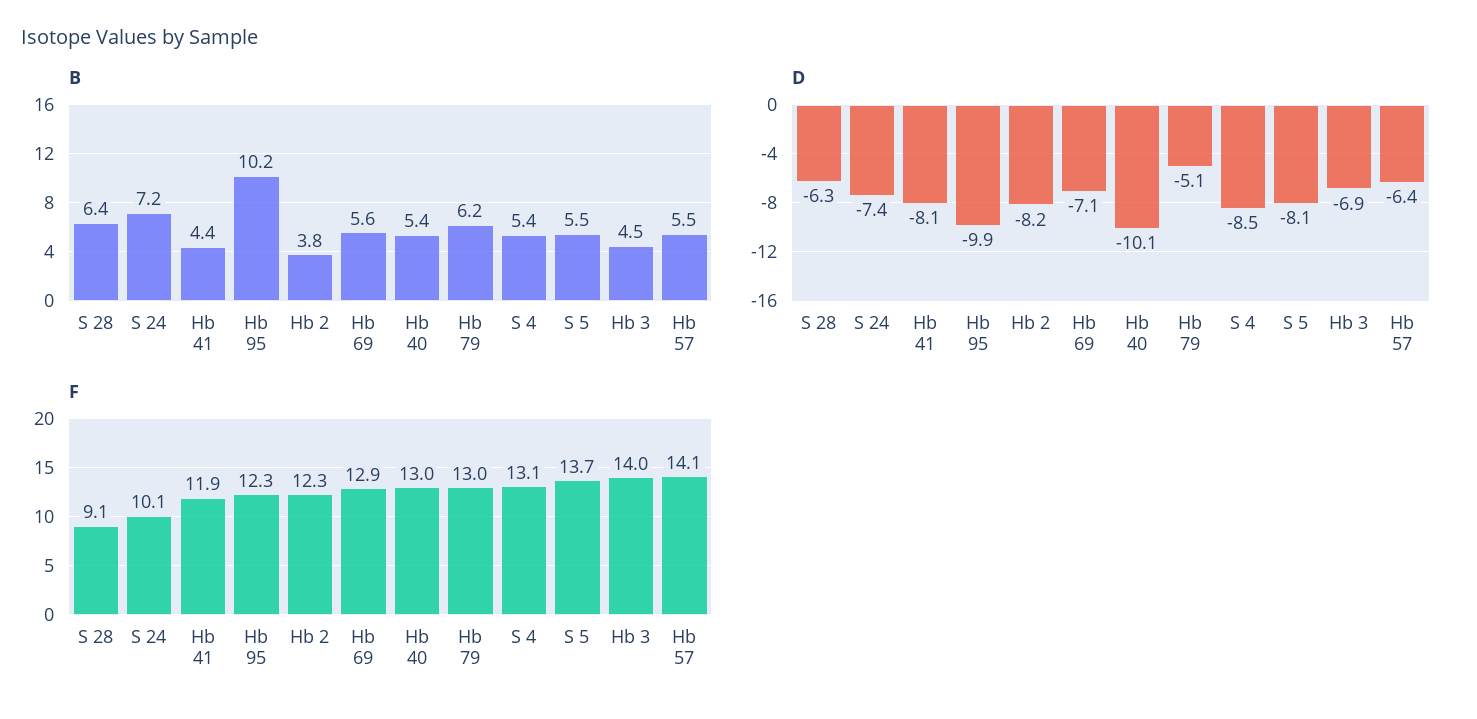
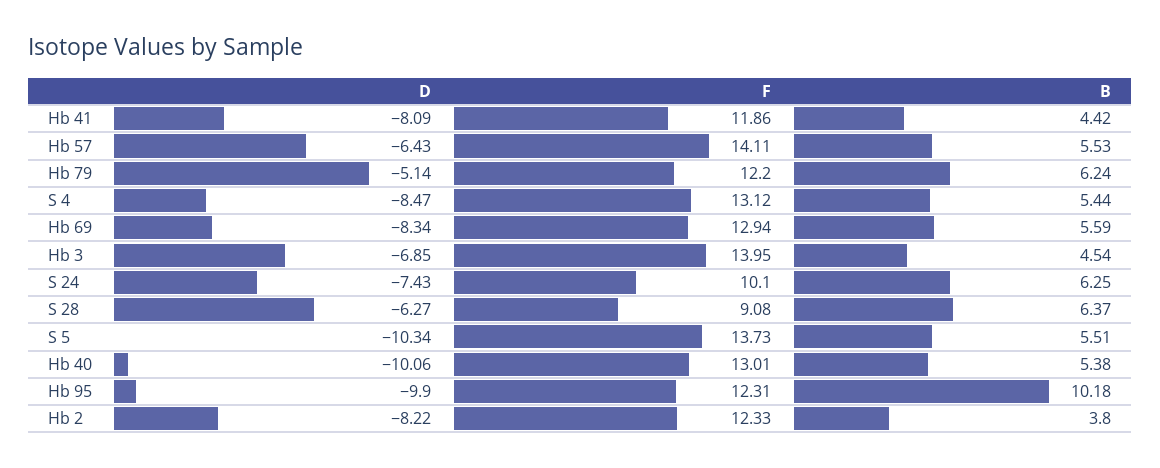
B, S 24: 7.2 -> 6.25
D, Hb 69: -7.1 -> -8.34
D, S 5: -8.1 -> -10.34
F, Hb 79: 13 -> 12.2

